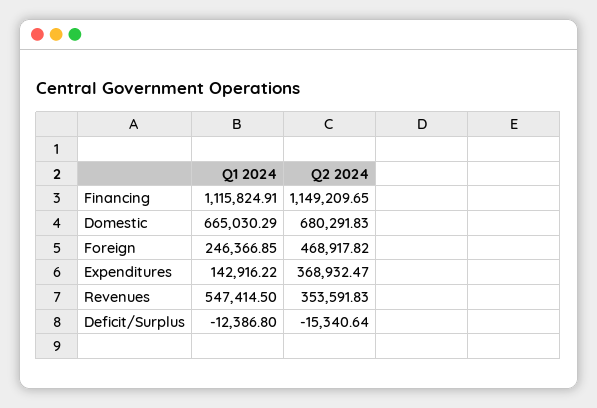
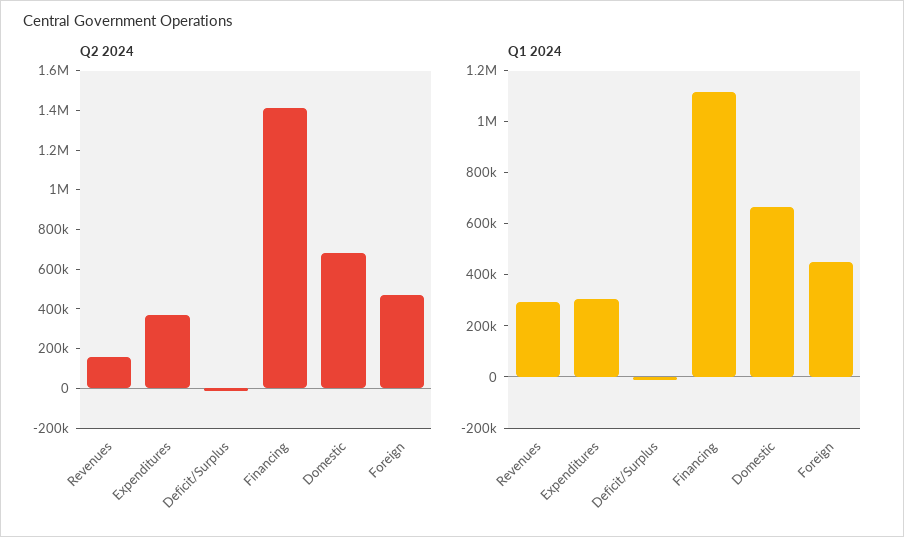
Q2 2024, Financing: 1149209.65 -> 1400000
Q1 2024, Foreign: 246366.85 -> 450000
Q1 2024, Expenditures: 142916.22 -> 300000
Q1 2024, Revenues: 547414.5 -> 300000
Q2 2024, Revenues: 353591.83 -> 150000

